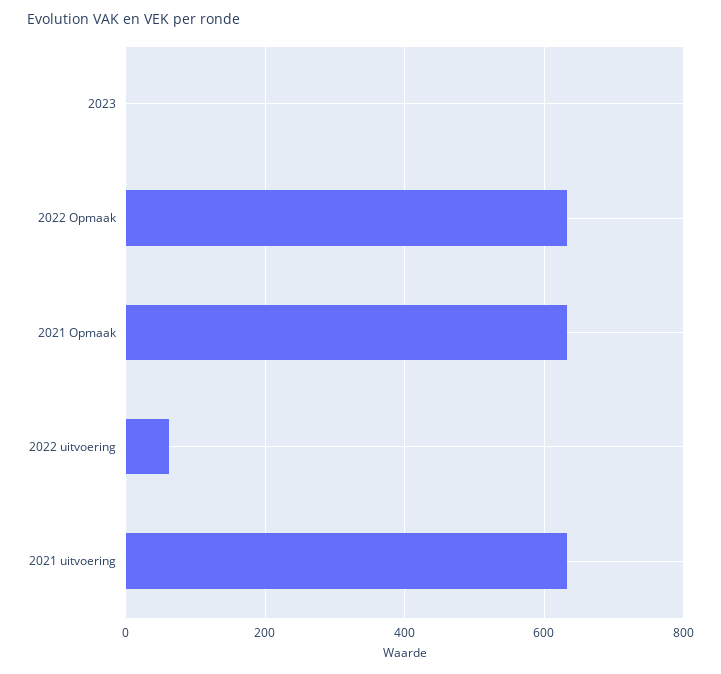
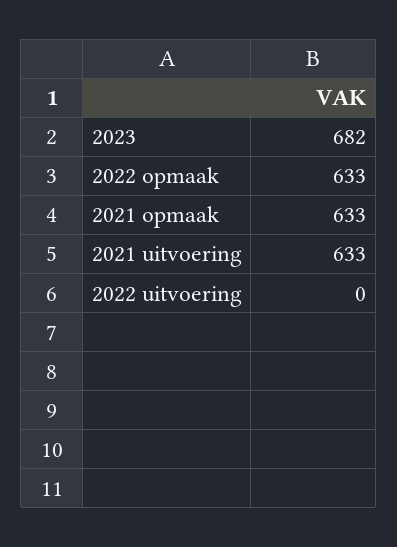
2023: 0 -> 682
2022 uitvoering: 60 -> 0

